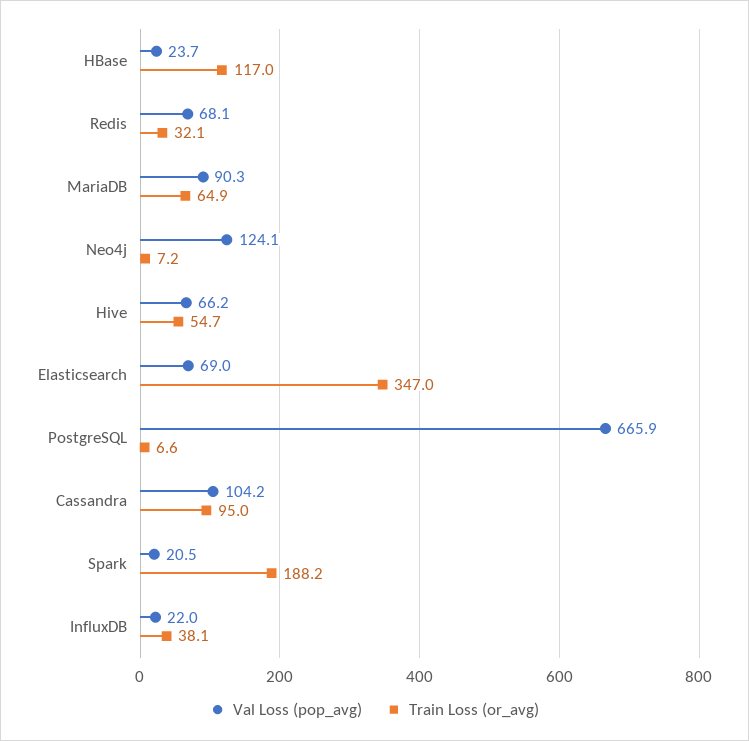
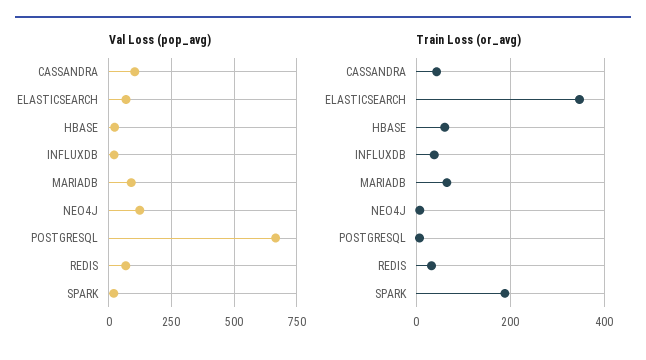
Train Loss (or_avg), HBase: 117 -> 60
Val Loss (pop_avg), Hive: 66.2 -> none
Train Loss (or_avg), Hive: 54.7 -> none
Train Loss (or_avg), Cassandra: 95 -> 40

